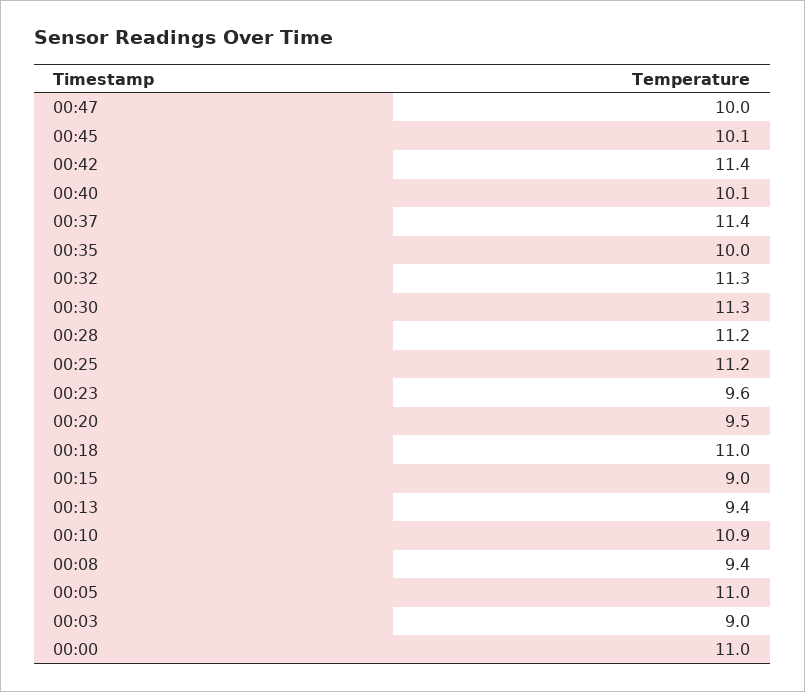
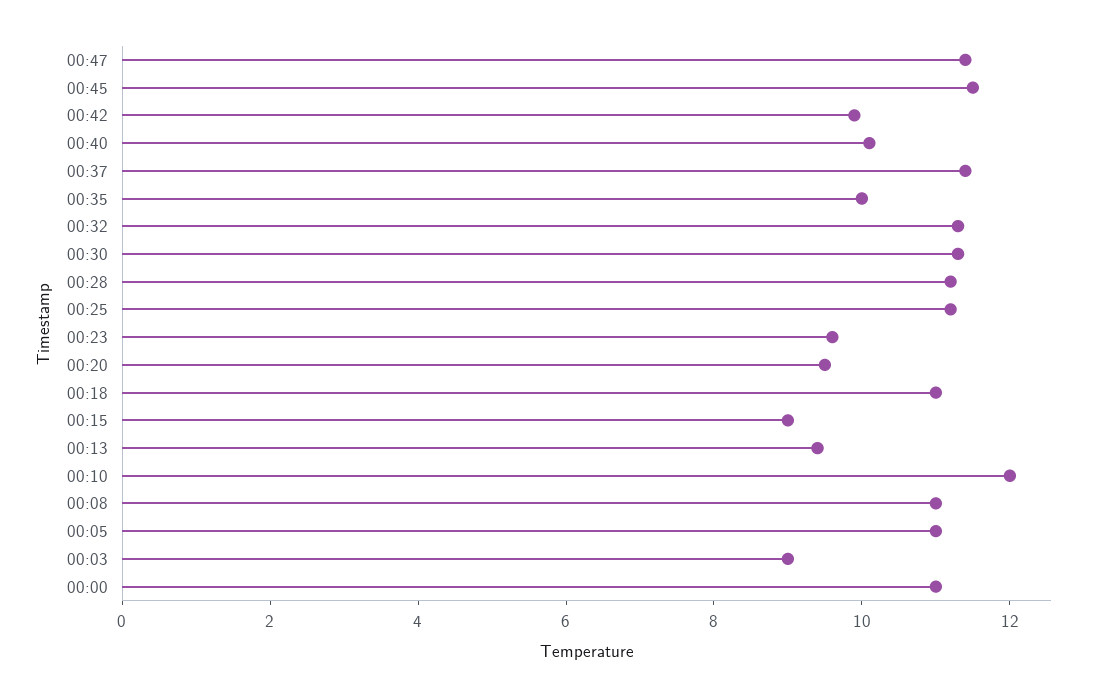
00:47: 10 -> 11.5
00:45: 10.1 -> 11.5
00:42: 11.4 -> 10
00:10: 10.9 -> 12
00:08: 9.4 -> 11

